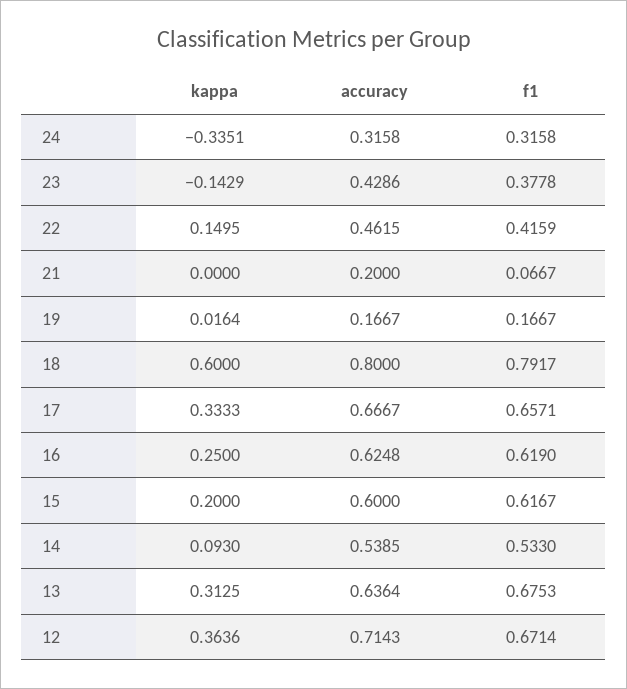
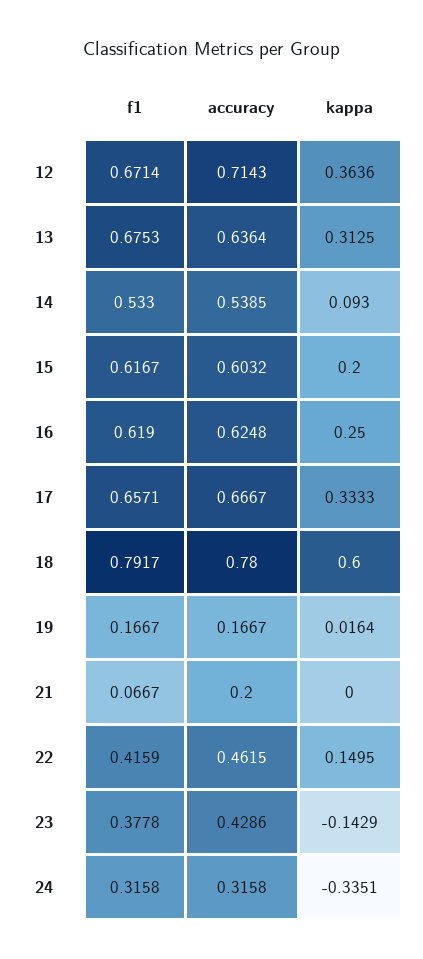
accuracy, 18: 0.8 -> 0.78
accuracy, 15: 0.6 -> 0.6032

